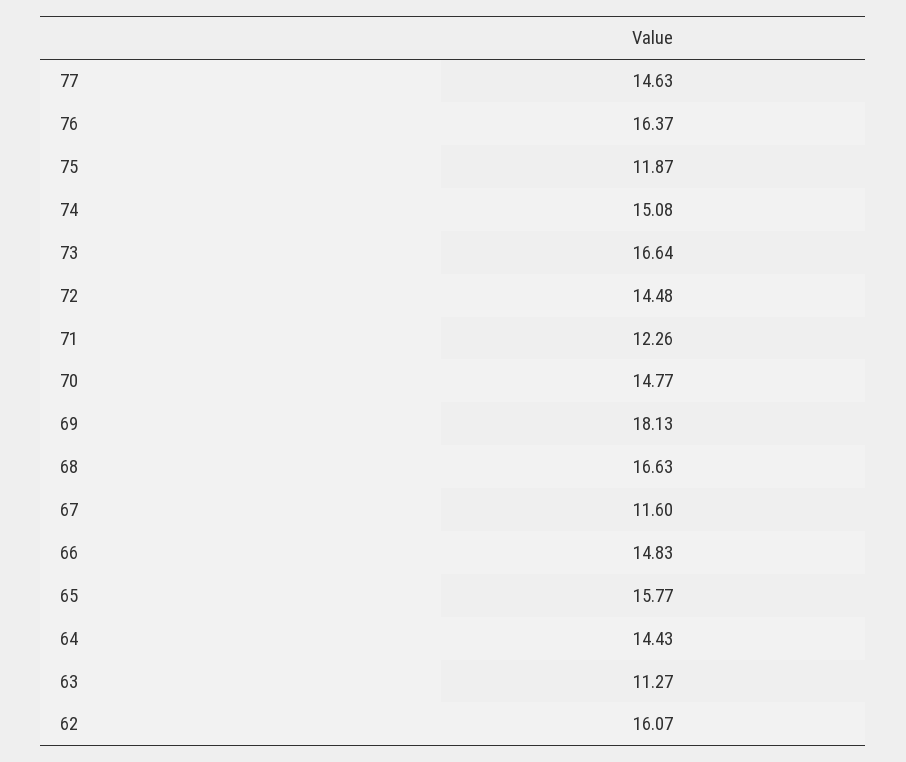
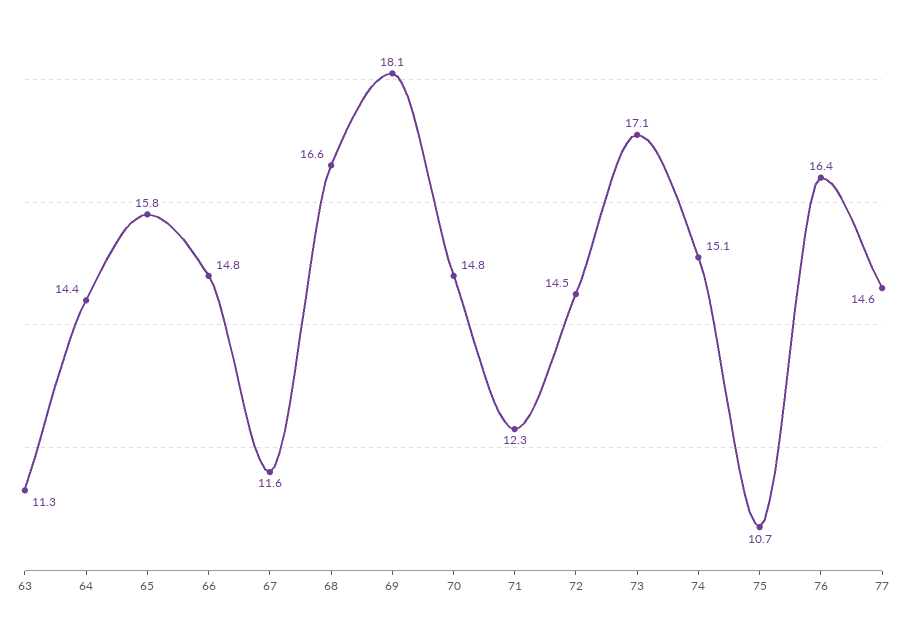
75: 11.87 -> 10.7
73: 16.64 -> 17.1
62: 16.07 -> none

